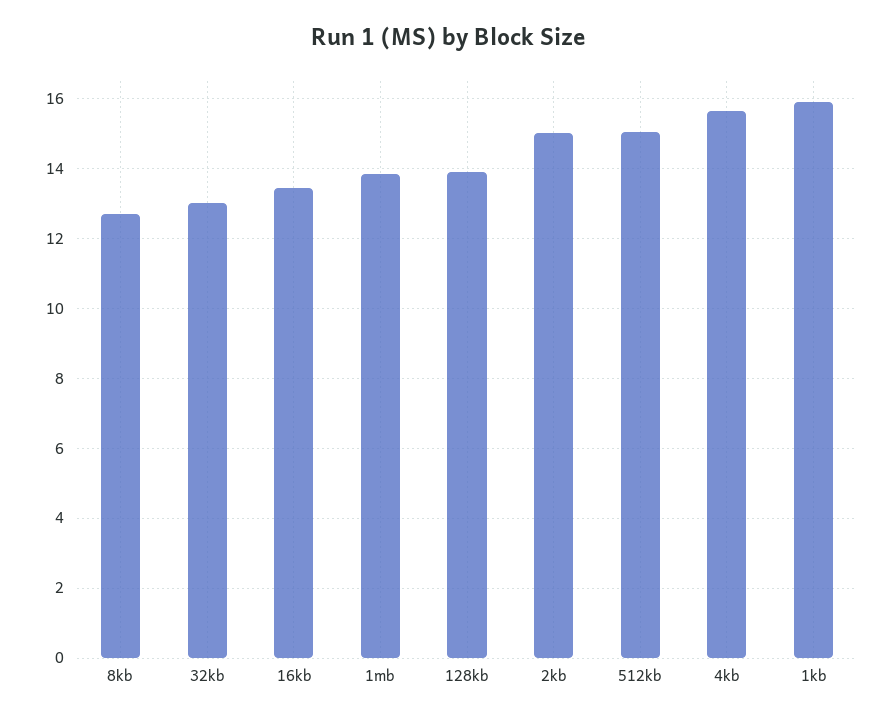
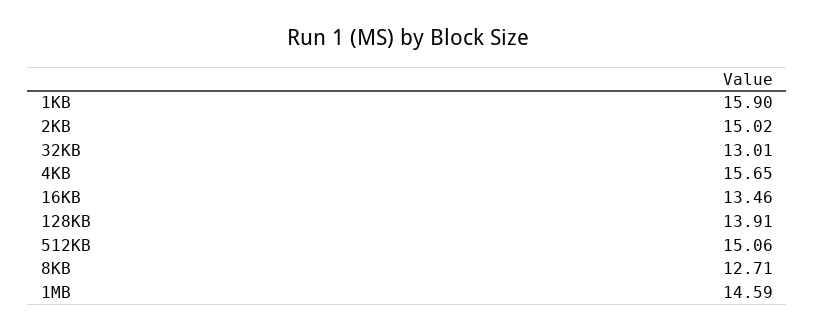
1mb: 13.8 -> 14.59

